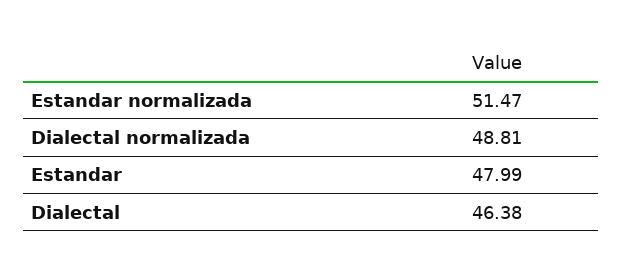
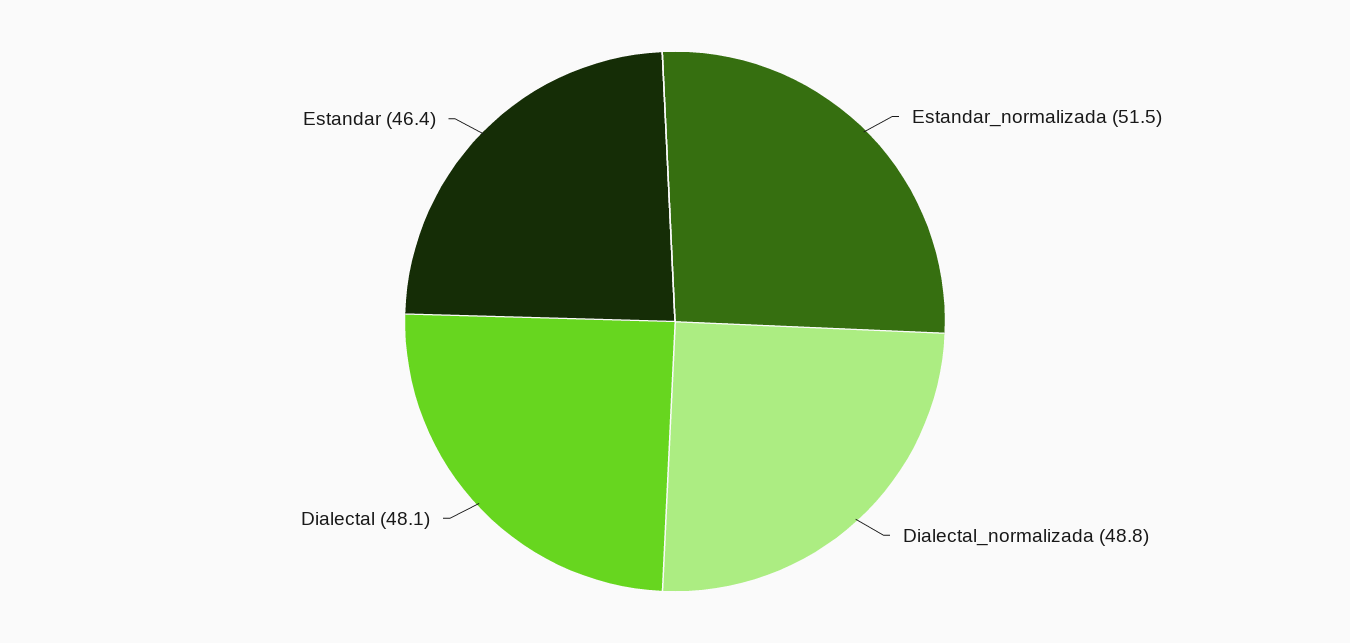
Estandar: 47.99 -> 46.4
Dialectal: 46.38 -> 48.1

